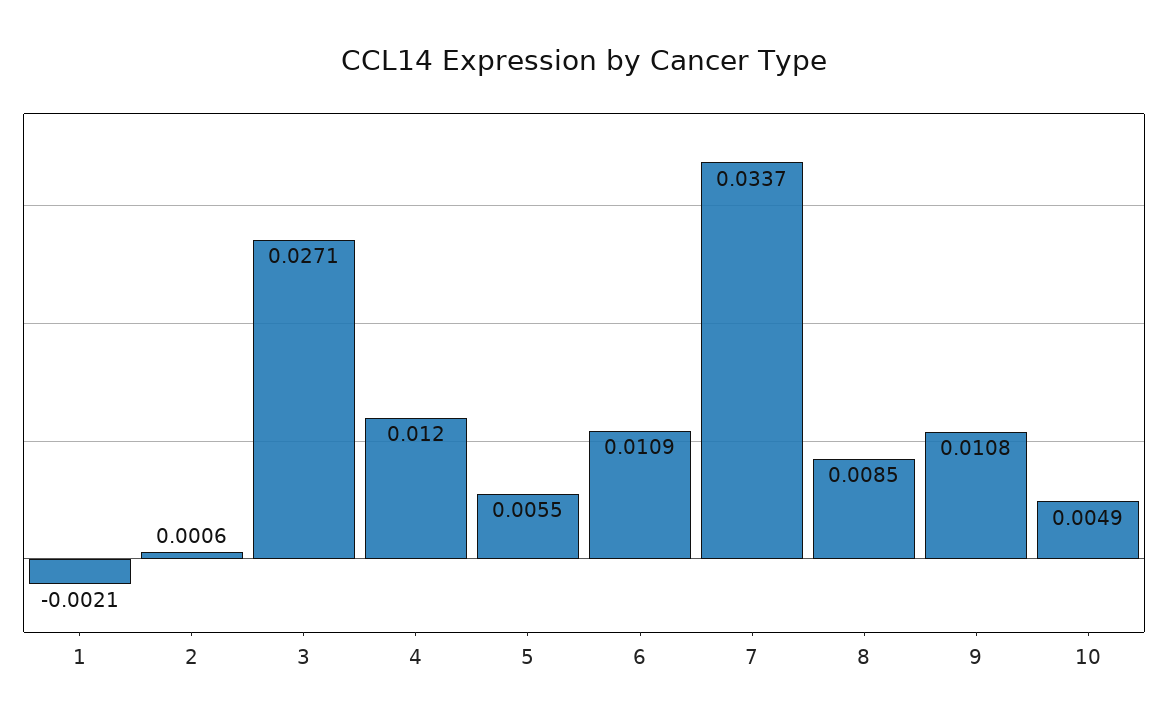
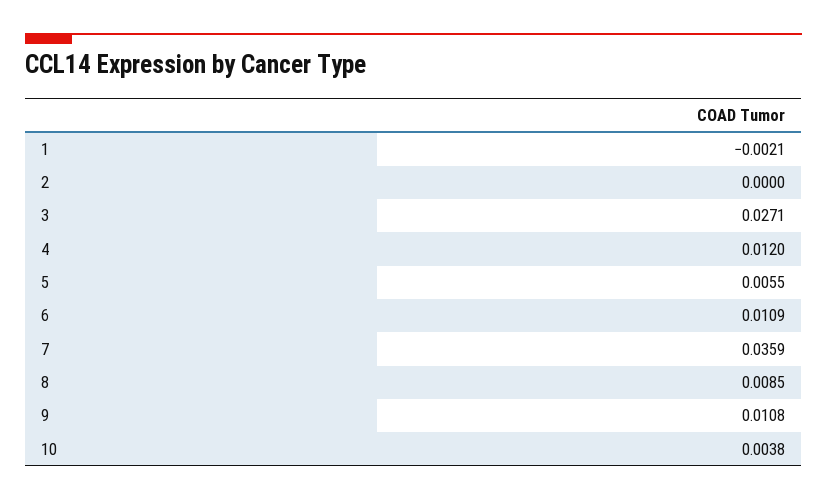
2: 0.0006 -> 0
7: 0.0337 -> 0.0359
10: 0.0049 -> 0.0038

